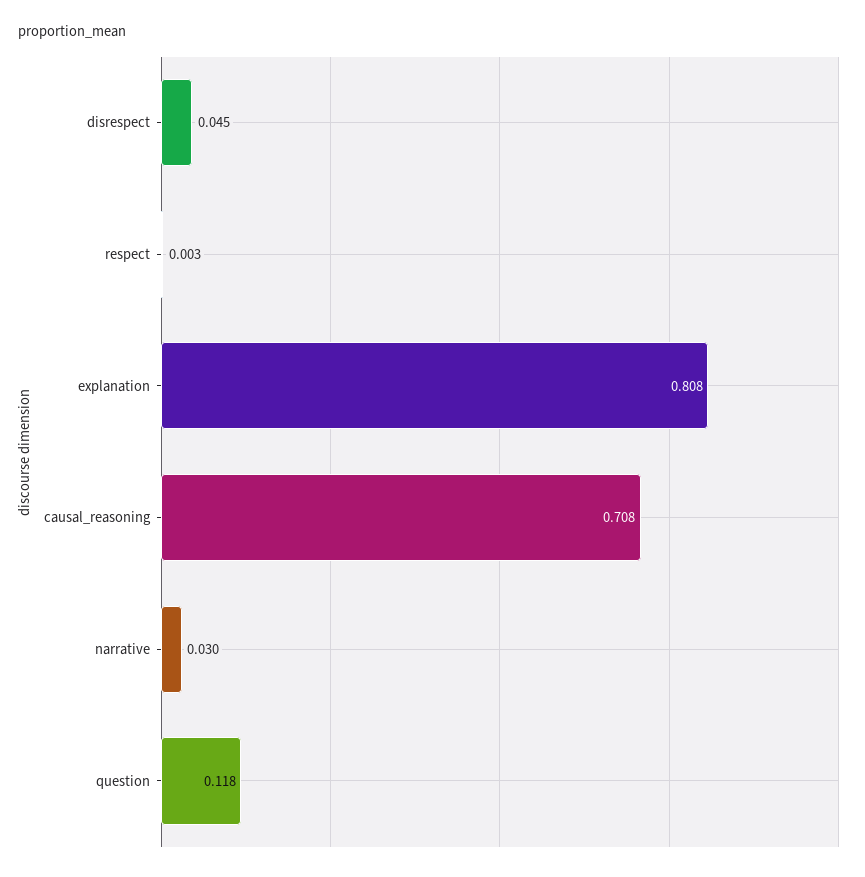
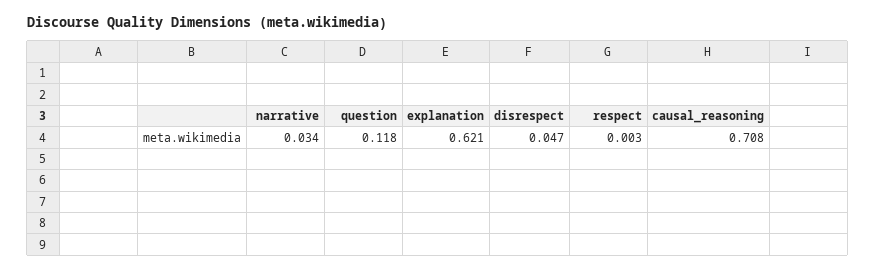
disrespect: 0.045 -> 0.047
explanation: 0.808 -> 0.621
narrative: 0.03 -> 0.034

